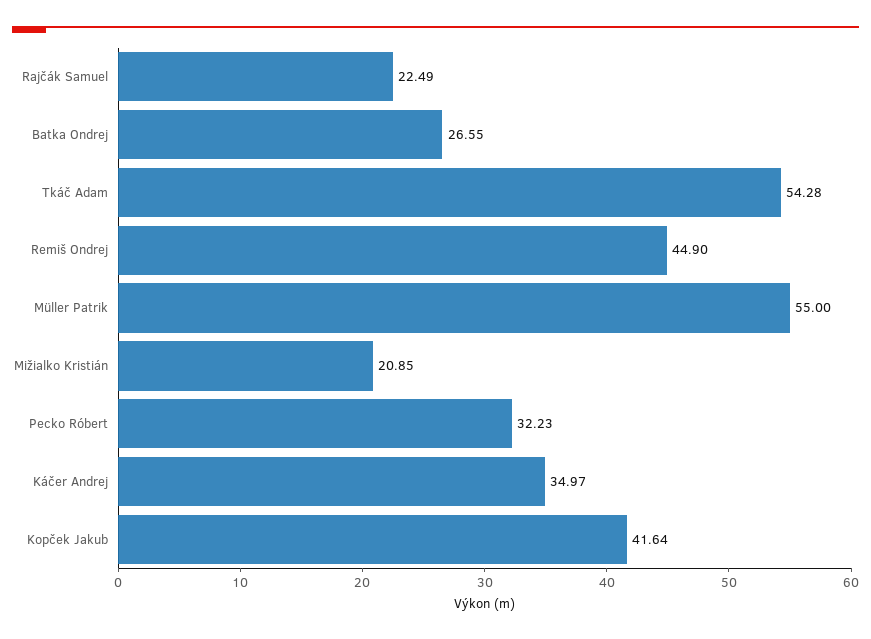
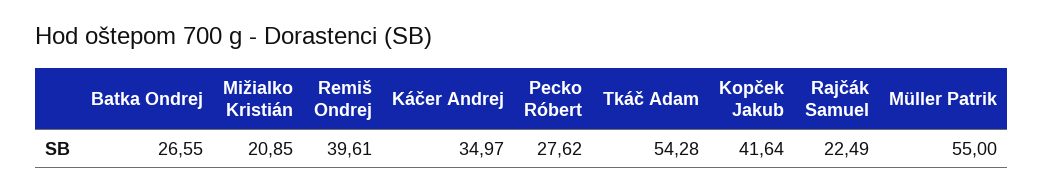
Remiš Ondrej: 44.9 -> 39.61
Pecko Róbert: 32.23 -> 27.62

